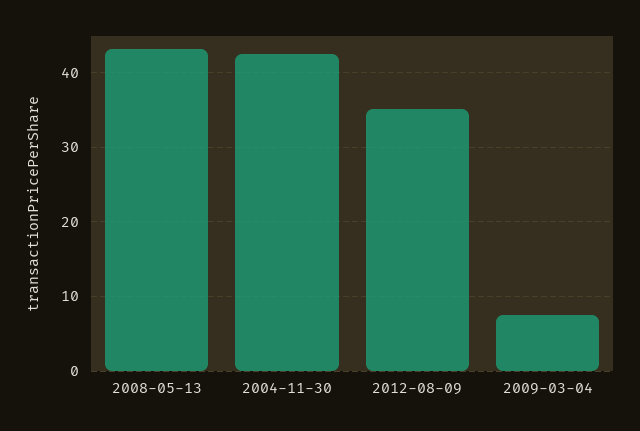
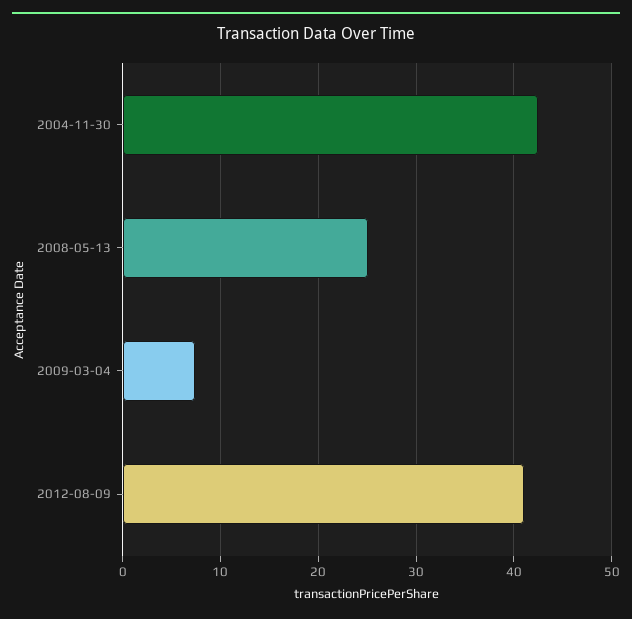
2008-05-13: 43 -> 25
2012-08-09: 35 -> 41

